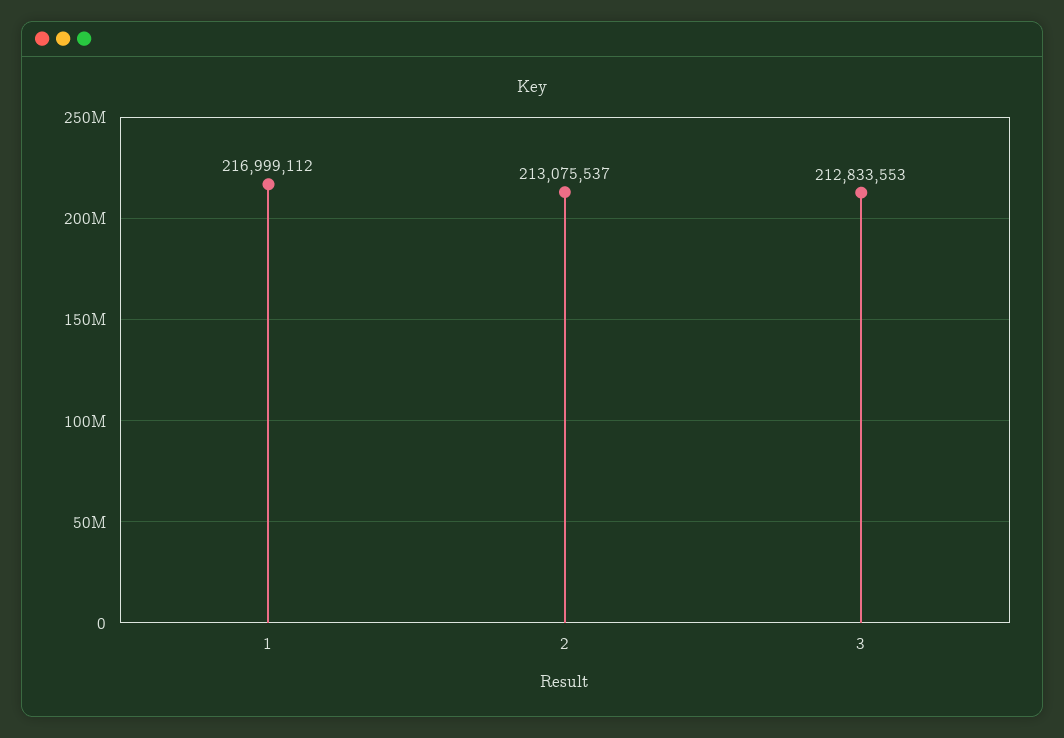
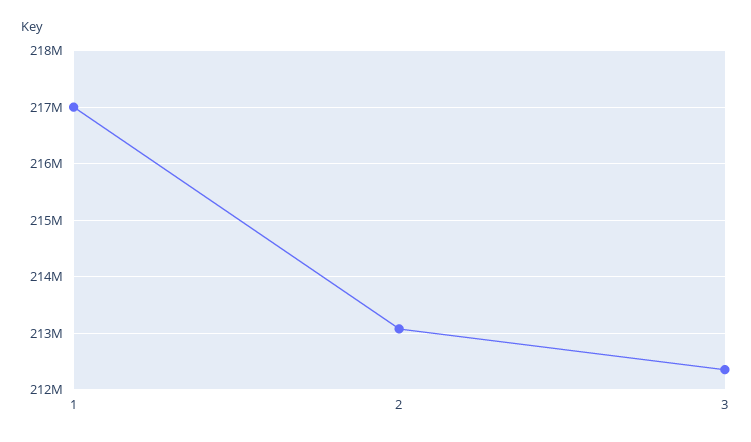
3: 212833553 -> 212400000

